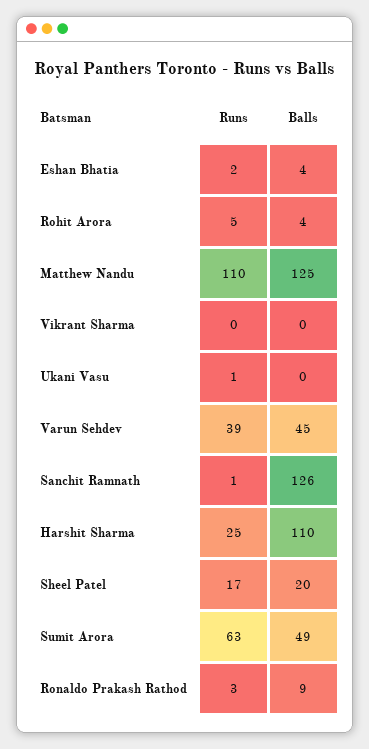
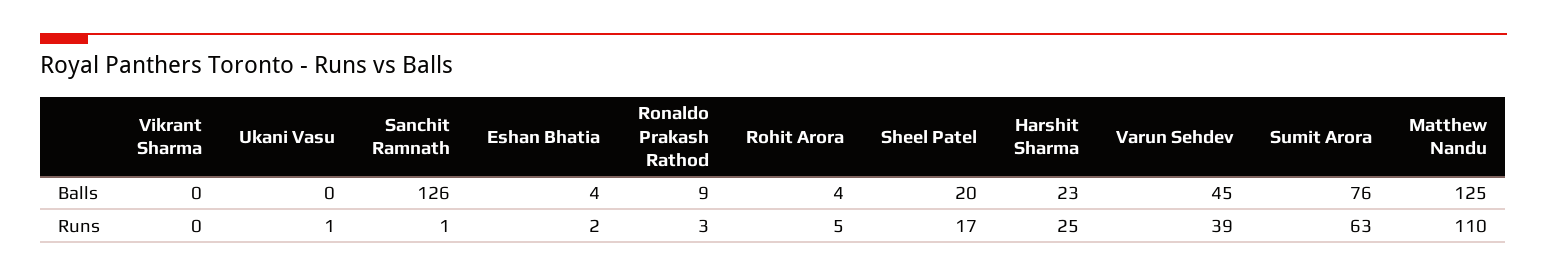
Balls, Harshit Sharma: 110 -> 23
Balls, Sumit Arora: 49 -> 76

